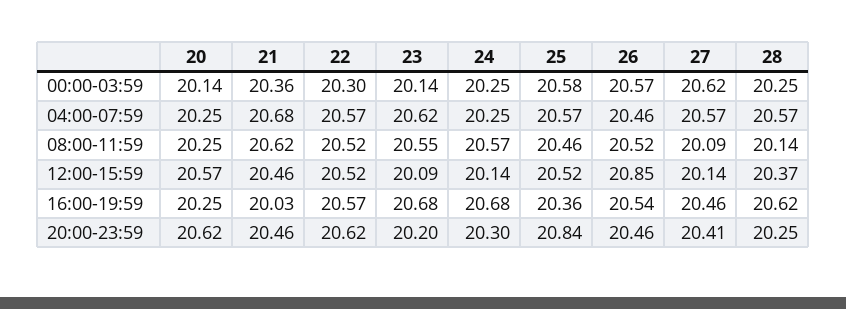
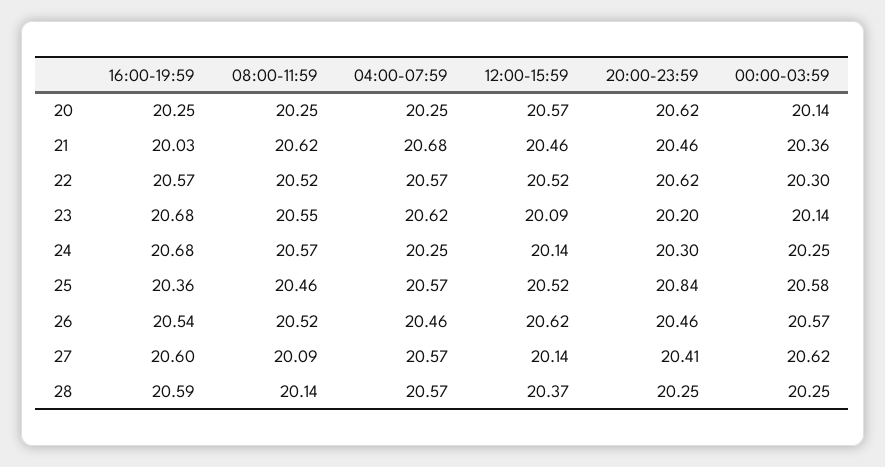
26, 12:00-15:59: 20.85 -> 20.62
27, 16:00-19:59: 20.46 -> 20.6
28, 16:00-19:59: 20.62 -> 20.59

